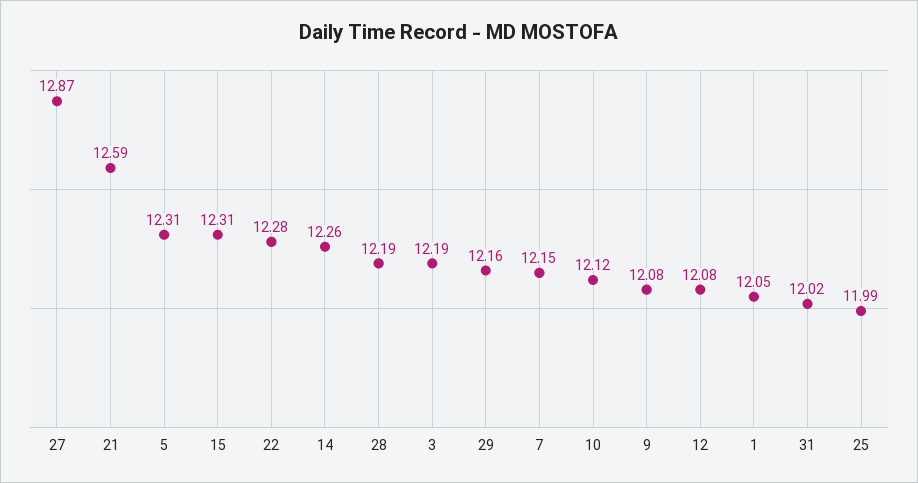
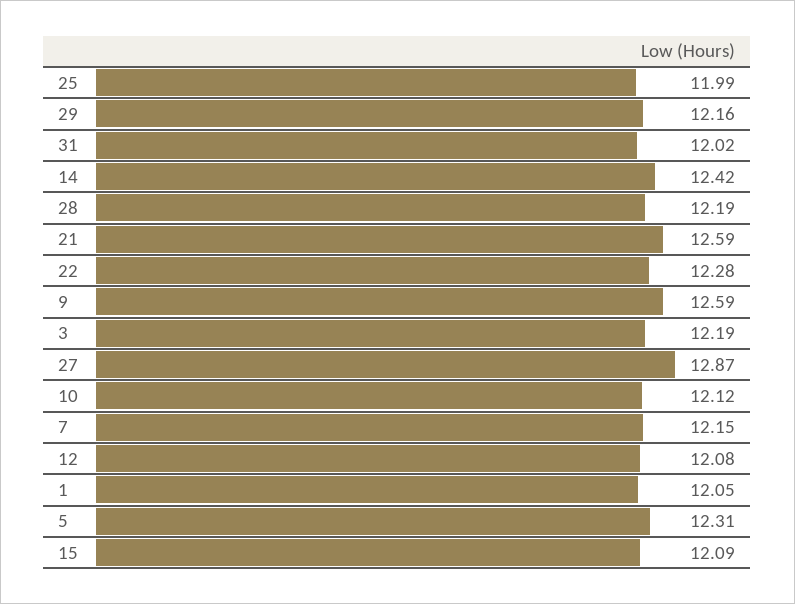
15: 12.31 -> 12.09
14: 12.26 -> 12.42
9: 12.08 -> 12.59

